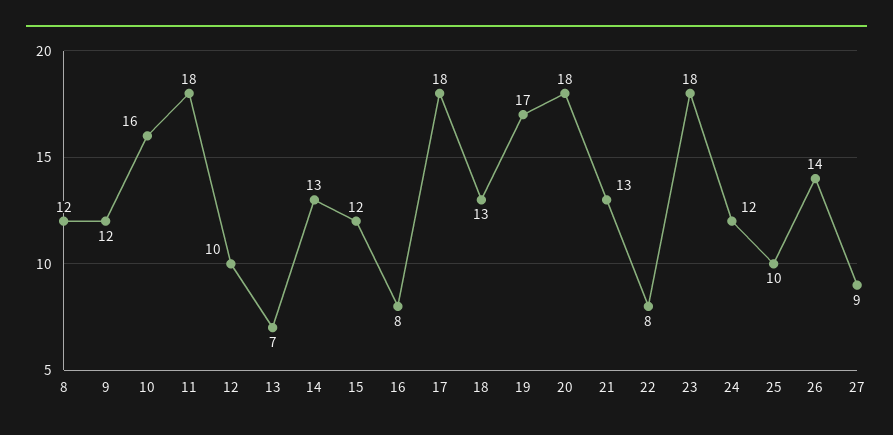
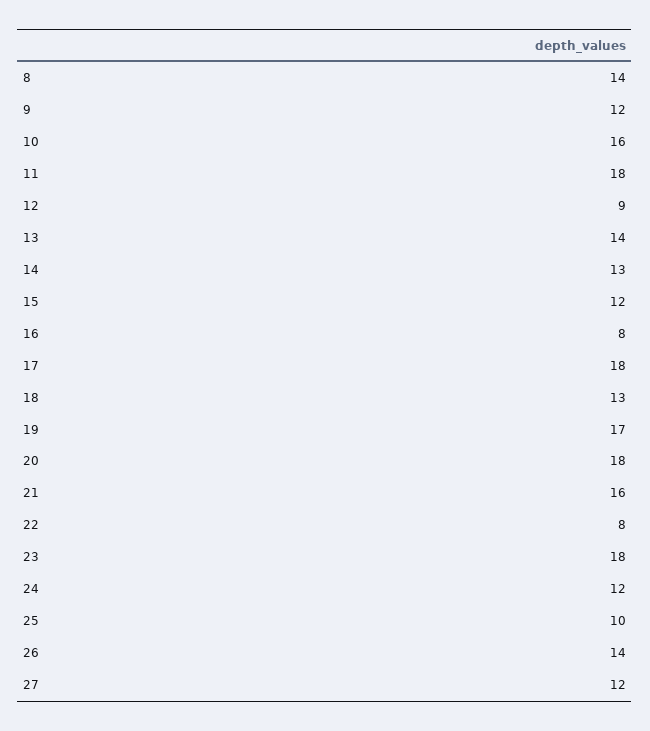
8: 12 -> 14
12: 10 -> 9
13: 7 -> 14
21: 13 -> 16
27: 9 -> 12

